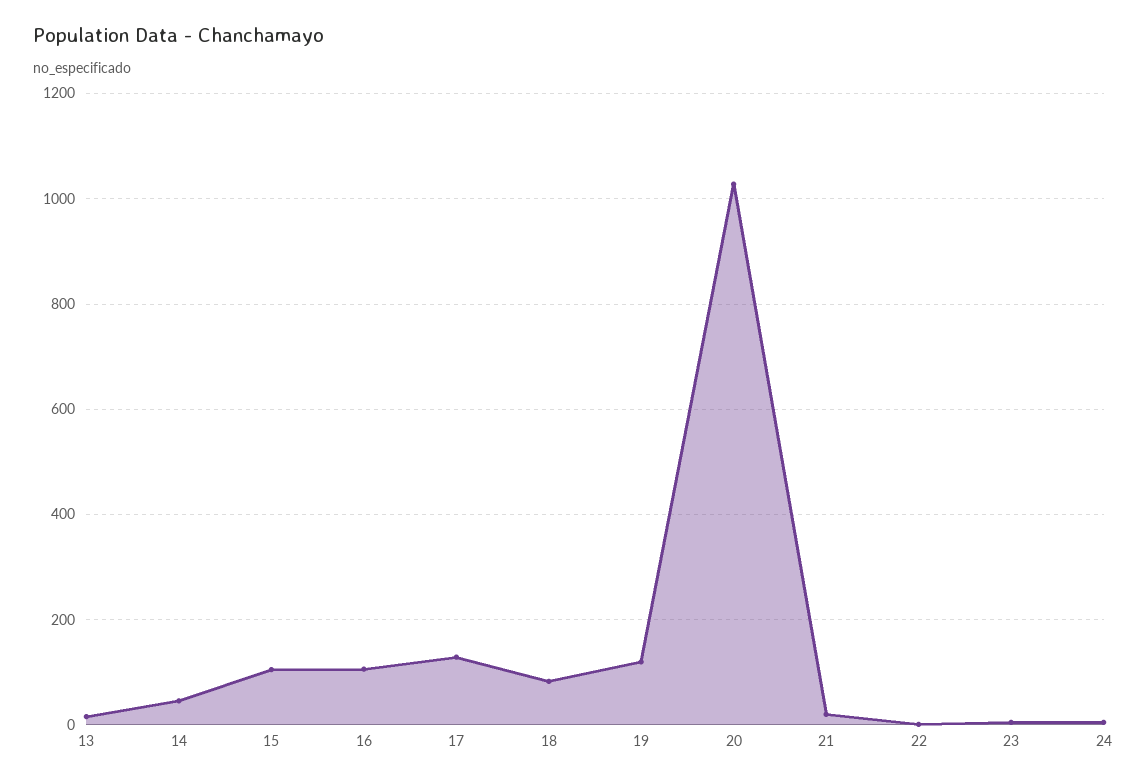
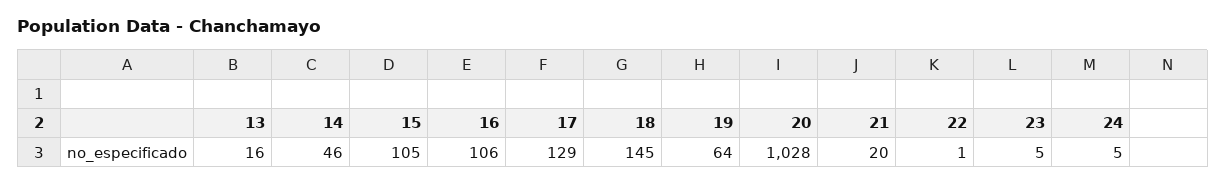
18: 80 -> 145
19: 120 -> 64

